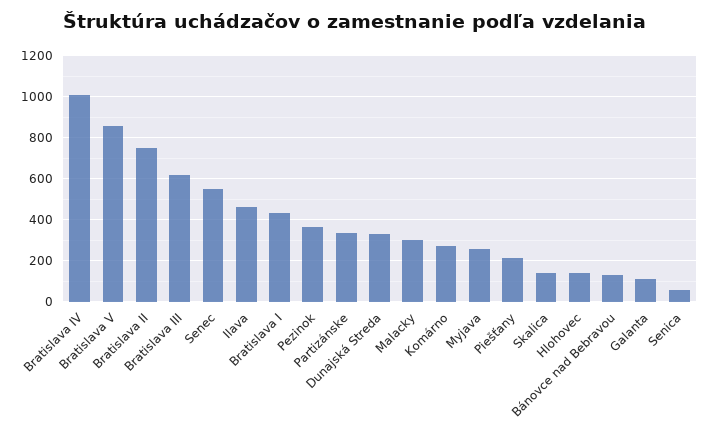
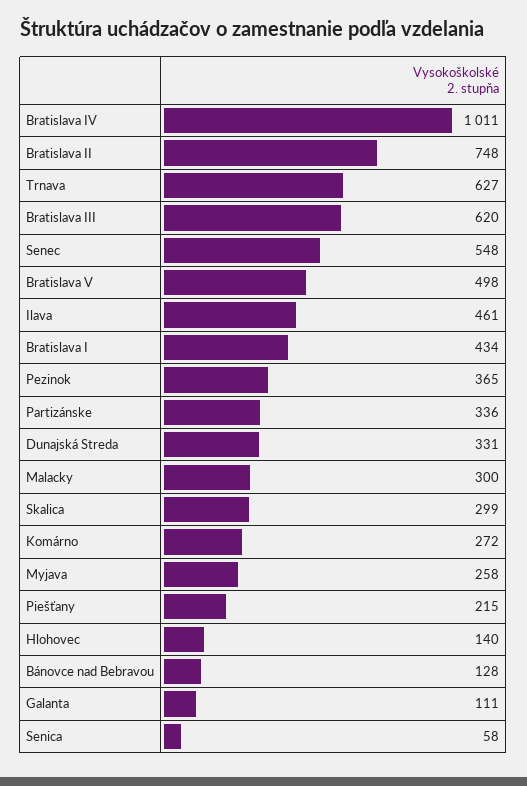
Bratislava V: 850 -> 498
Skalica: 150 -> 299
Trnava: none -> 627

